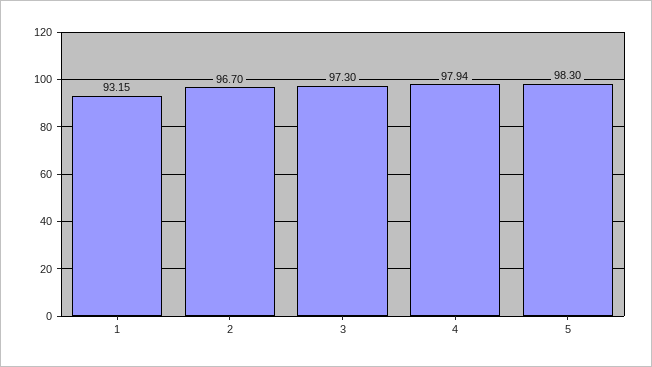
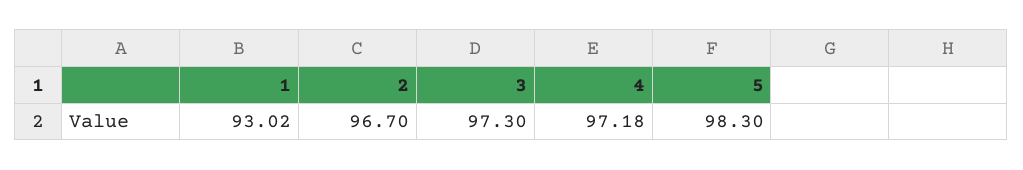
1: 93.15 -> 93.02
4: 97.94 -> 97.18

